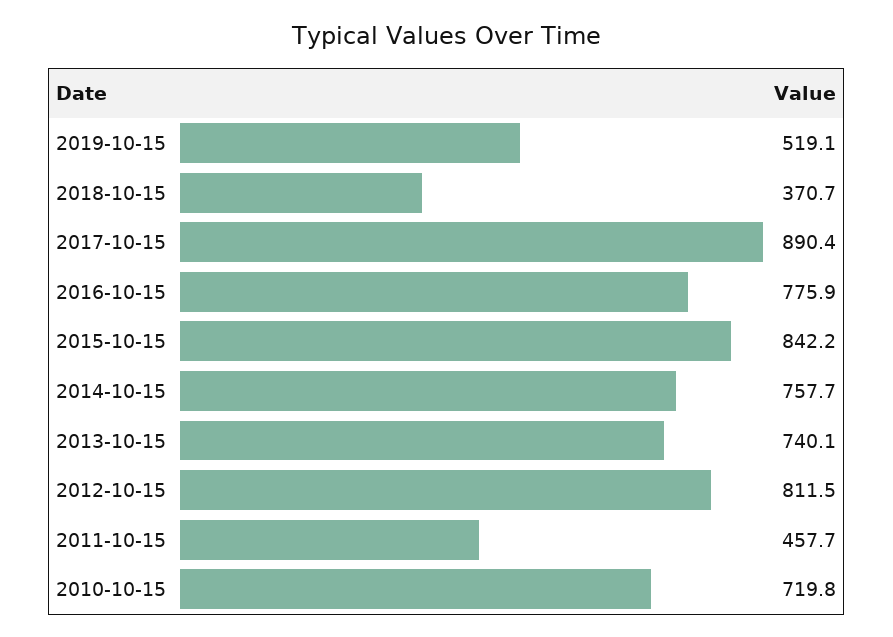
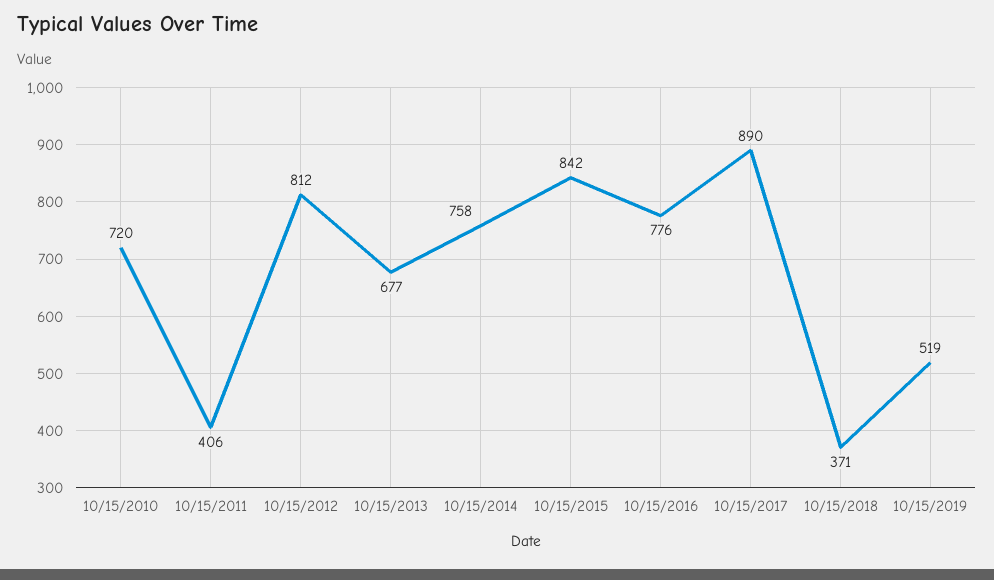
2013-10-15: 740.1 -> 677
2011-10-15: 457.7 -> 406

